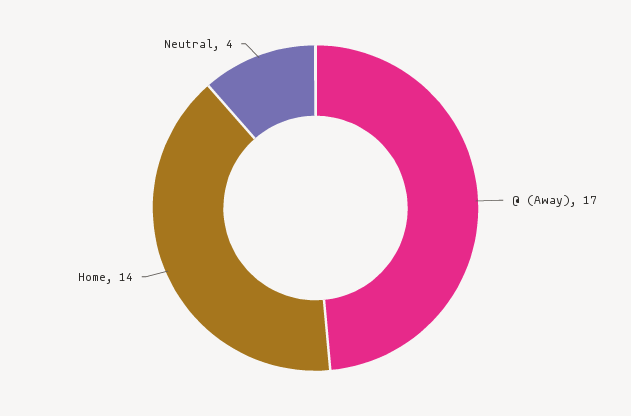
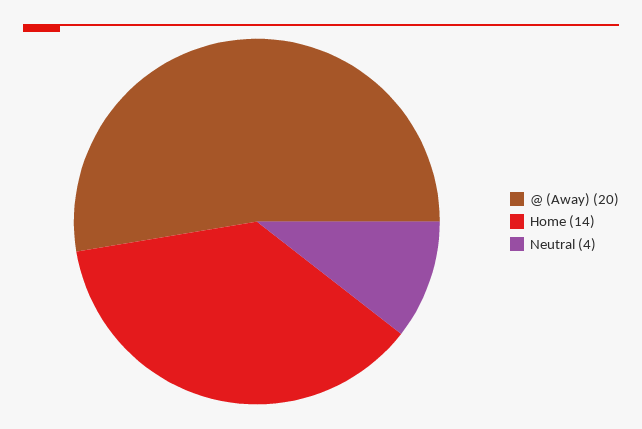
@ (Away): 17 -> 20

